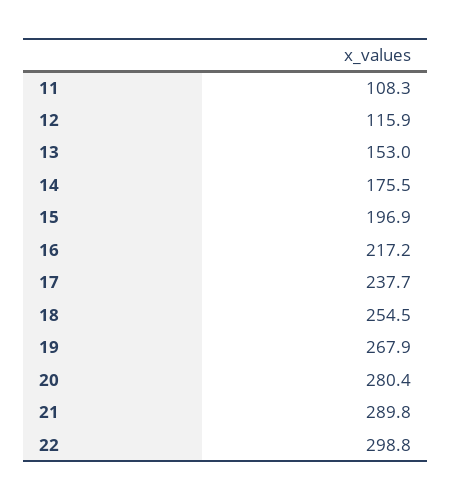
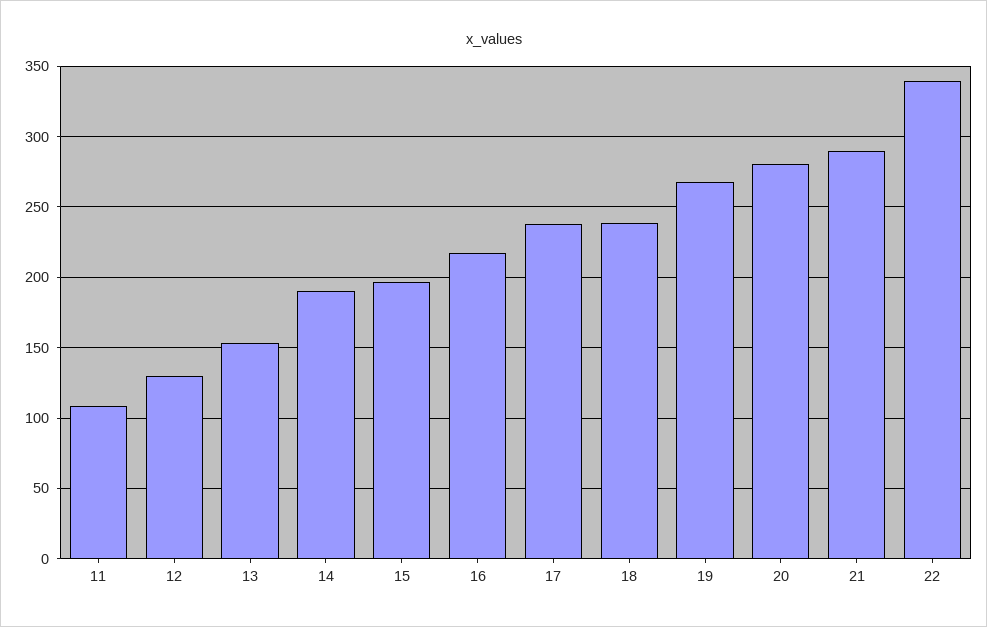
12: 115.9 -> 130
14: 175.5 -> 190
18: 254.5 -> 240
22: 298.8 -> 340

